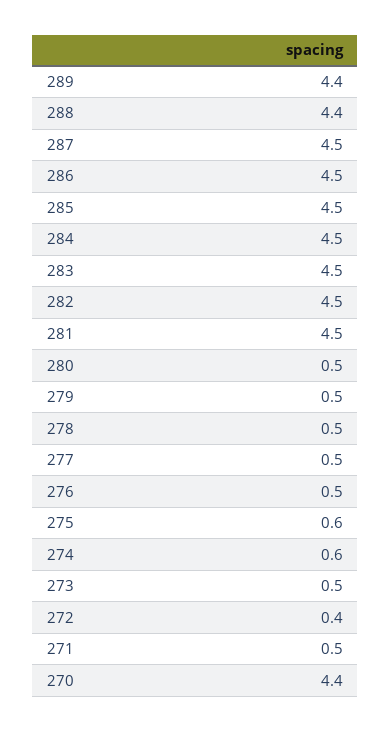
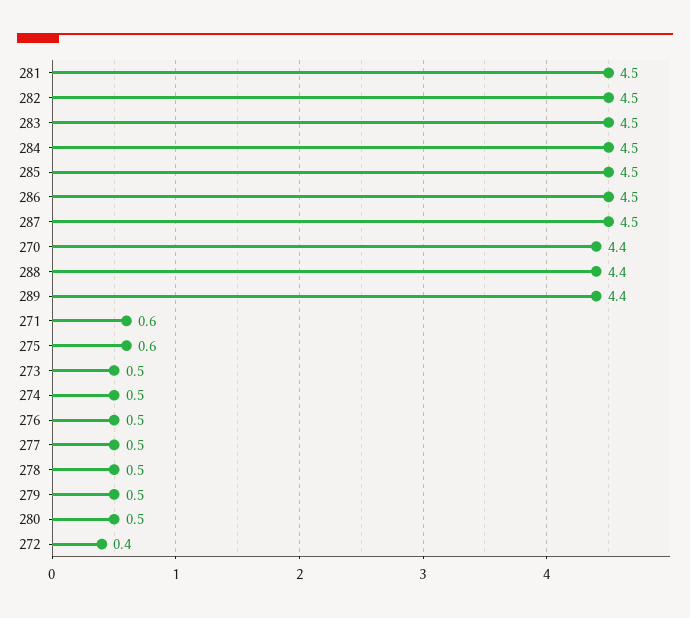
274: 0.6 -> 0.5
271: 0.5 -> 0.6

